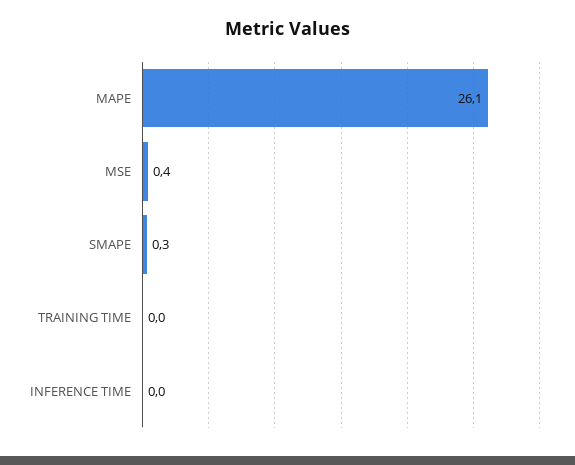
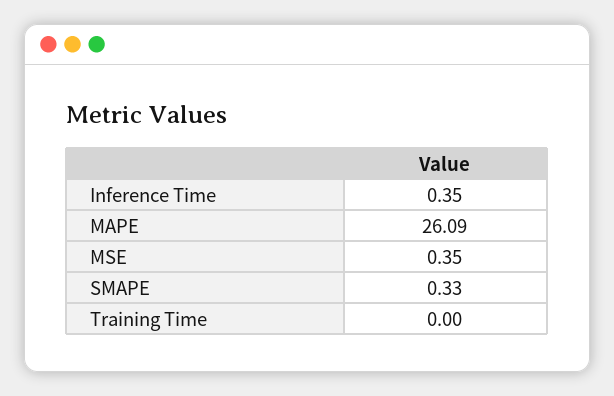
INFERENCE TIME: 0 -> 0.35

